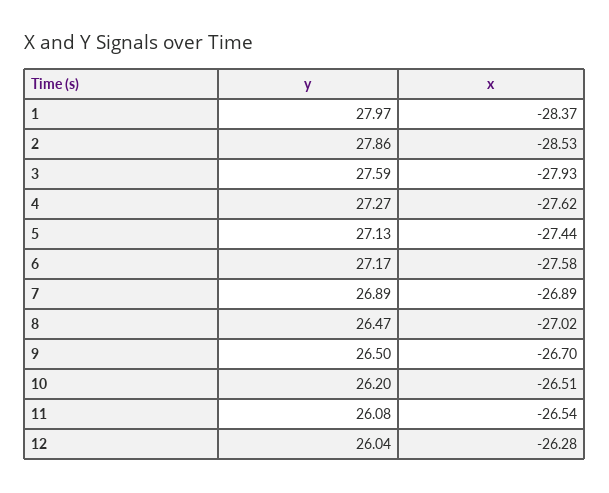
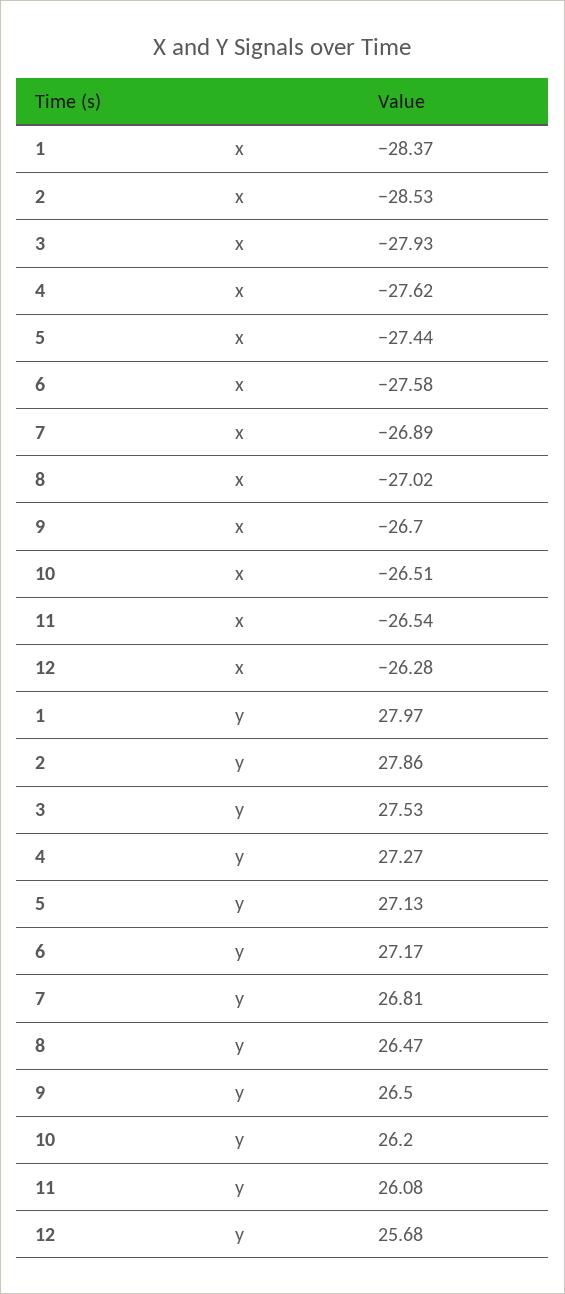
y, 3: 27.59 -> 27.53
y, 7: 26.89 -> 26.81
y, 12: 26.04 -> 25.68

